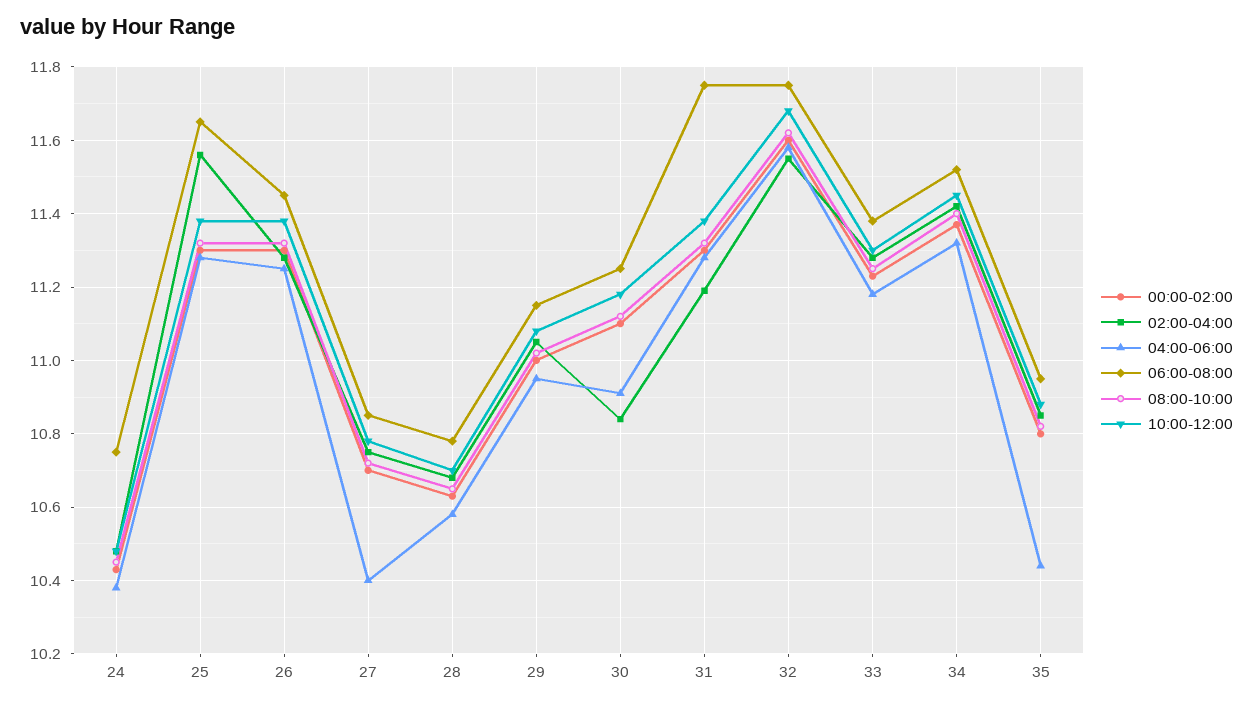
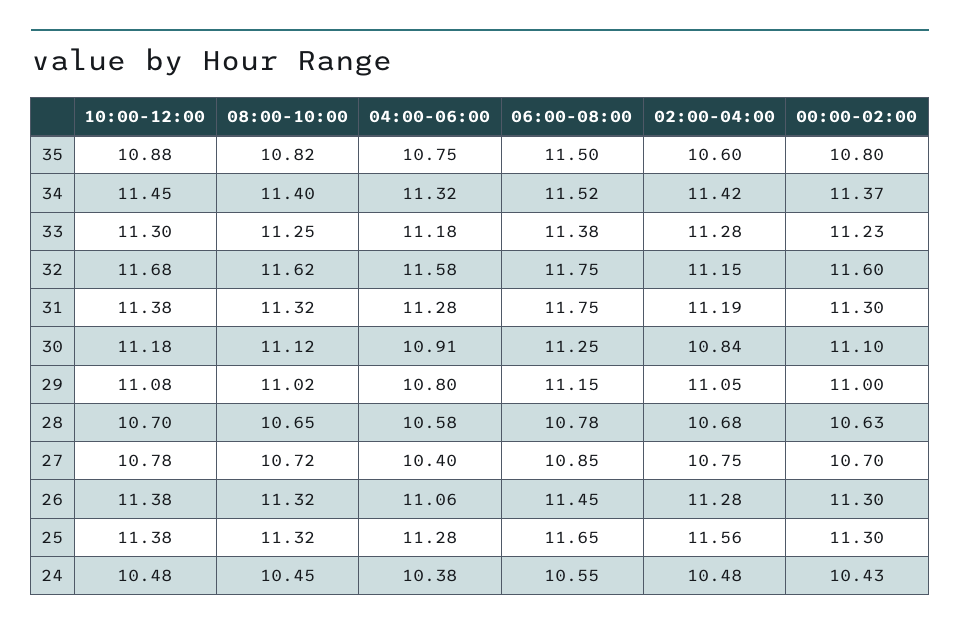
06:00-08:00, 24: 10.75 -> 10.55
04:00-06:00, 26: 11.25 -> 11.06
04:00-06:00, 29: 10.95 -> 10.8
02:00-04:00, 32: 11.55 -> 11.15
02:00-04:00, 35: 10.85 -> 10.6
04:00-06:00, 35: 10.45 -> 10.75
06:00-08:00, 35: 10.95 -> 11.5

